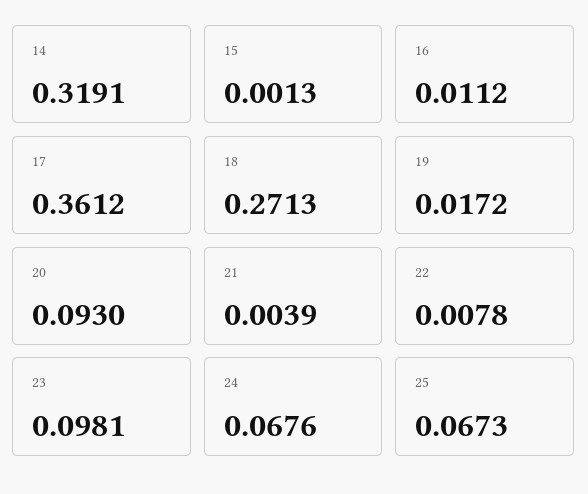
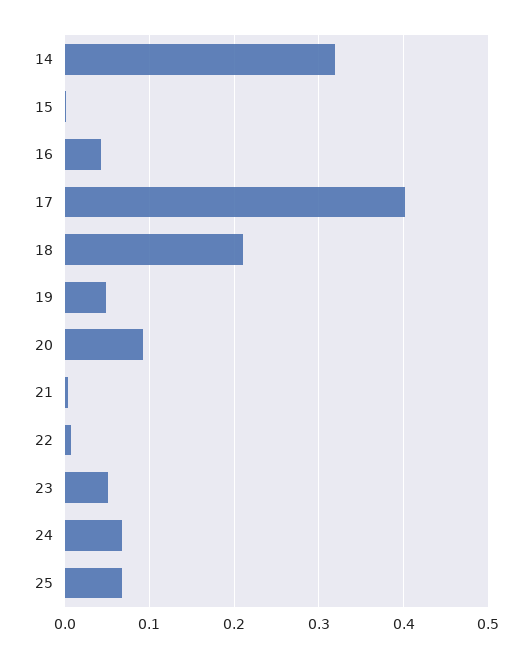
16: 0.0112 -> 0.04
17: 0.3612 -> 0.4
18: 0.2713 -> 0.21
19: 0.0172 -> 0.05
23: 0.0981 -> 0.05

